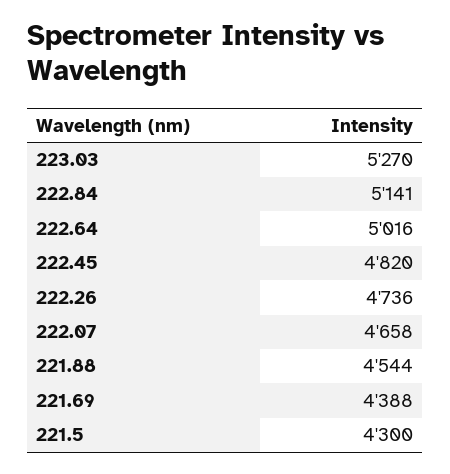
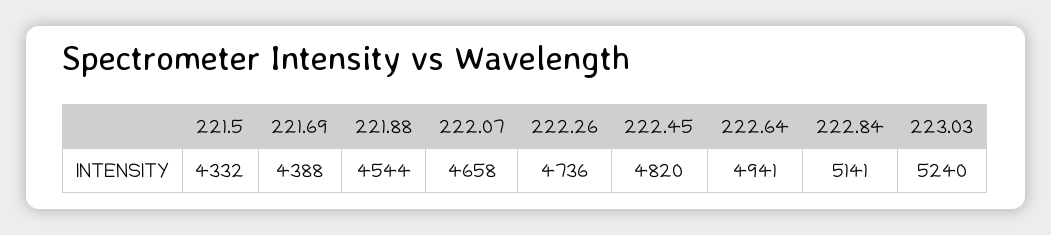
223.03: 5270 -> 5240
222.64: 5016 -> 4941
221.5: 4300 -> 4332

